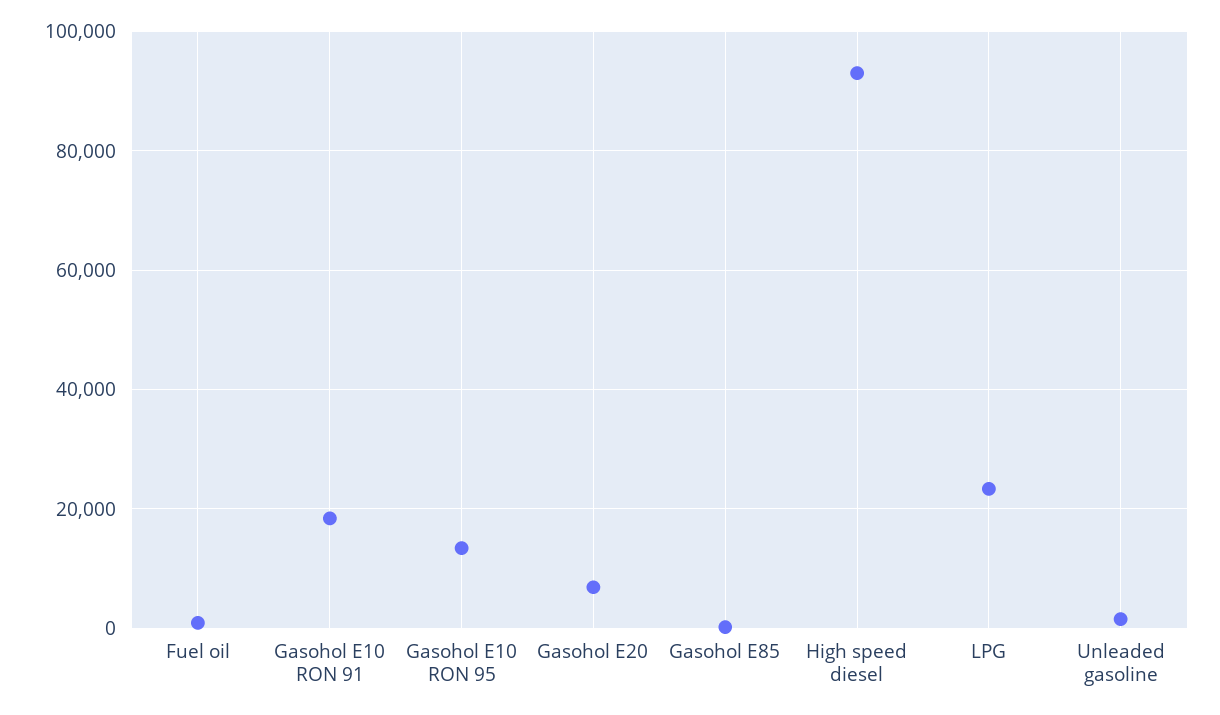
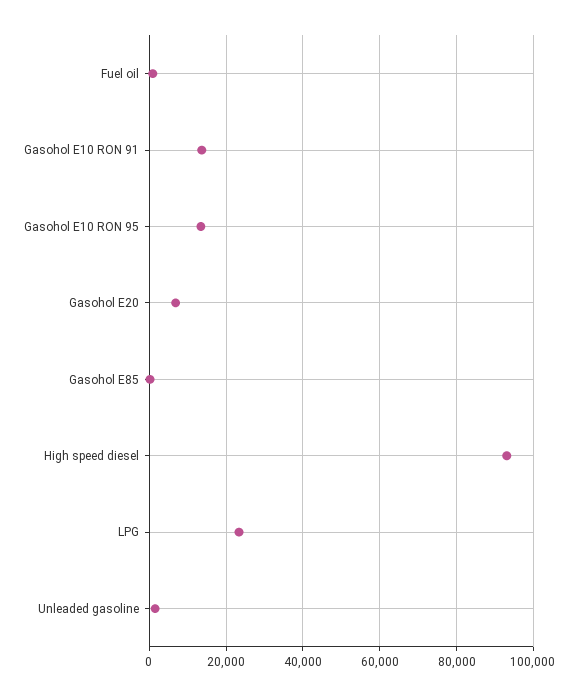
Gasohol E10 RON 91: 18000 -> 14000

